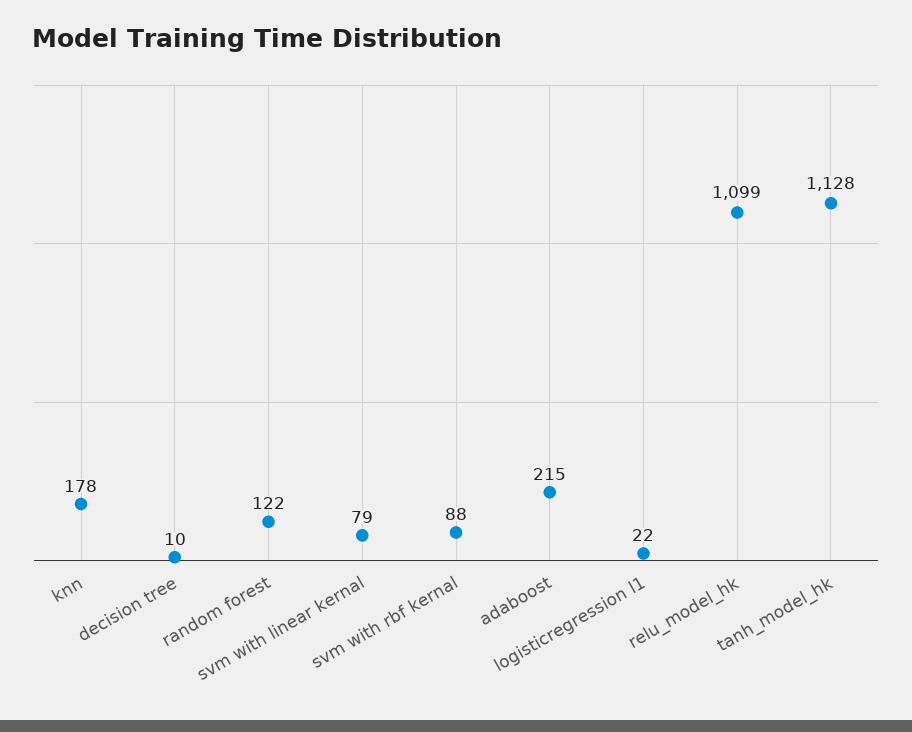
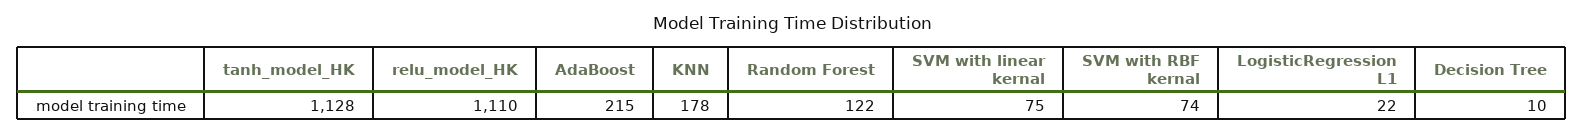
svm with linear kernal: 79 -> 75
svm with rbf kernal: 88 -> 74
relu_model_hk: 1099 -> 1110

